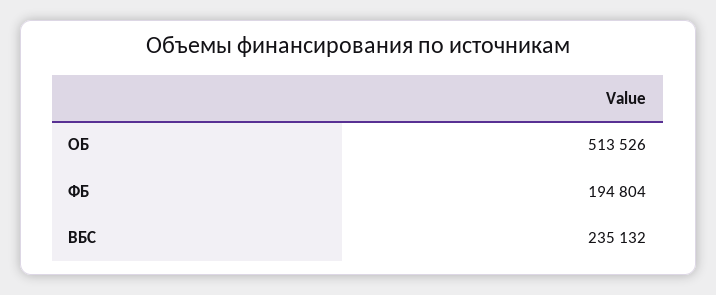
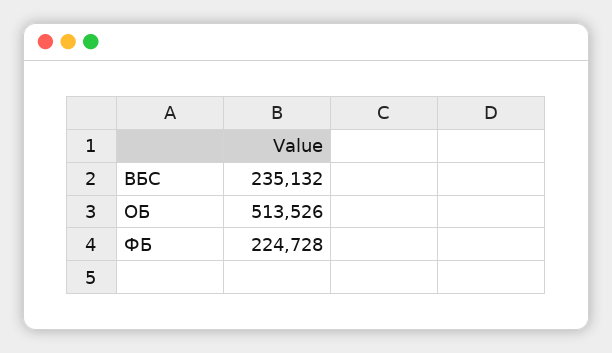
ФБ: 194804 -> 224728

